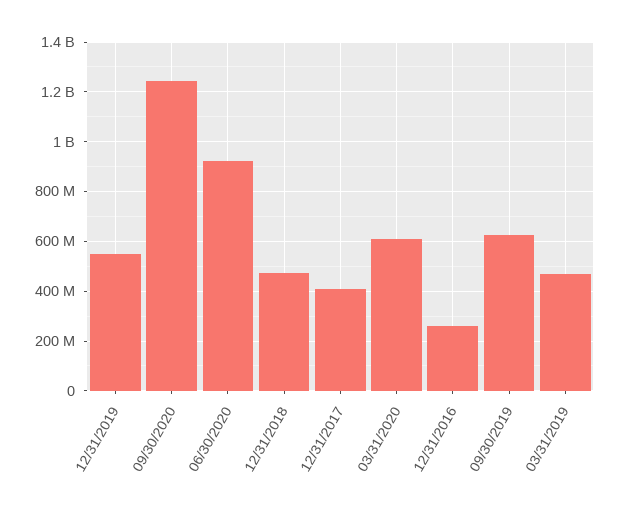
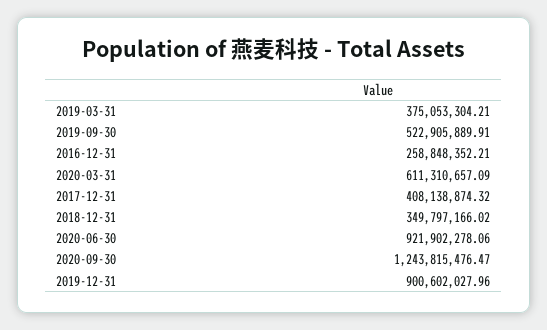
12/31/2019: 550000000 -> 900602027.96
12/31/2018: 475000000 -> 349797166.02
09/30/2019: 625000000 -> 522905889.91
03/31/2019: 475000000 -> 375053304.21

